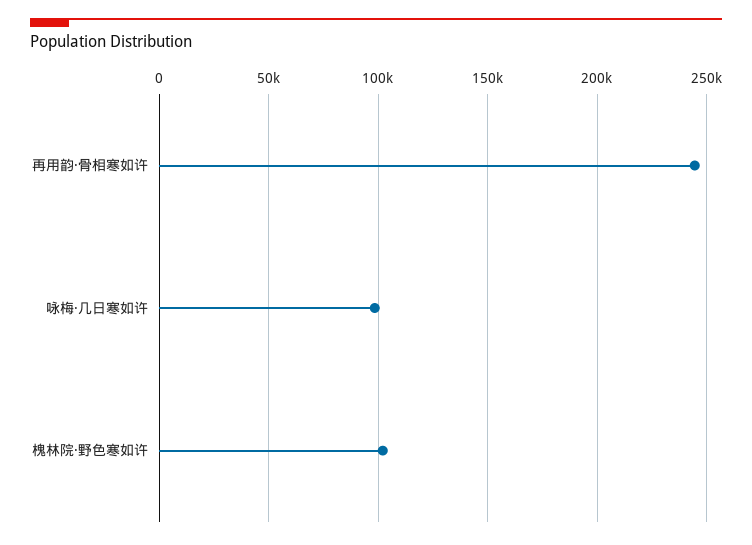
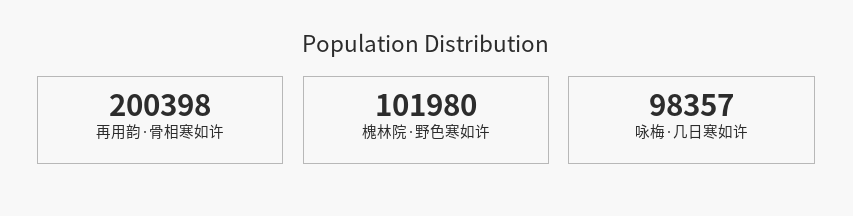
再用韵·骨相寒如许: 245000 -> 200398

